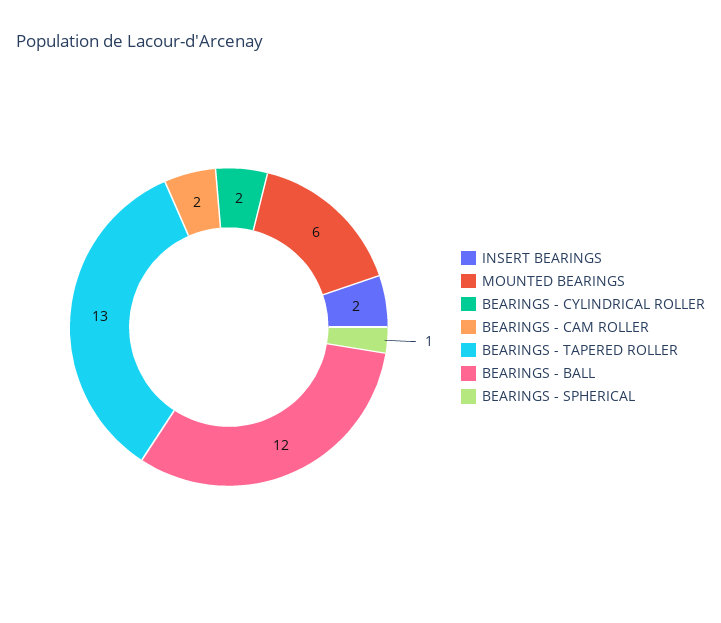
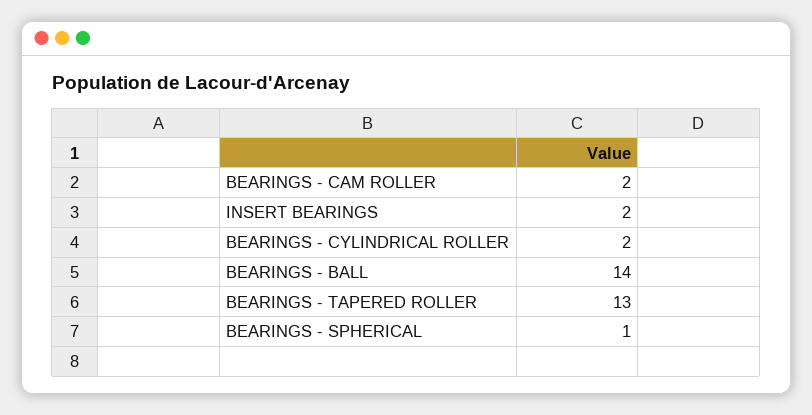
MOUNTED BEARINGS: 6 -> none
BEARINGS - BALL: 12 -> 14

